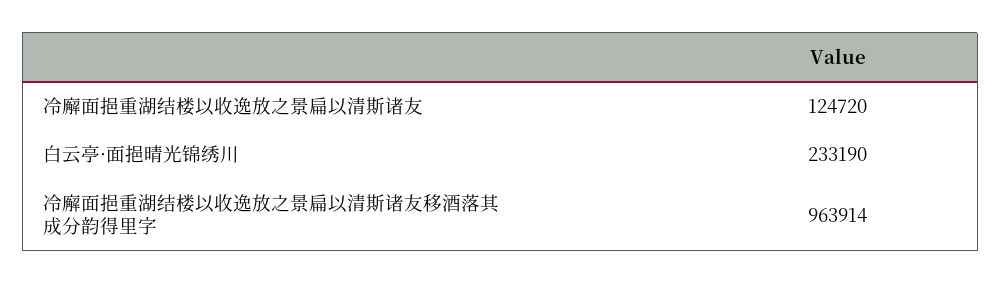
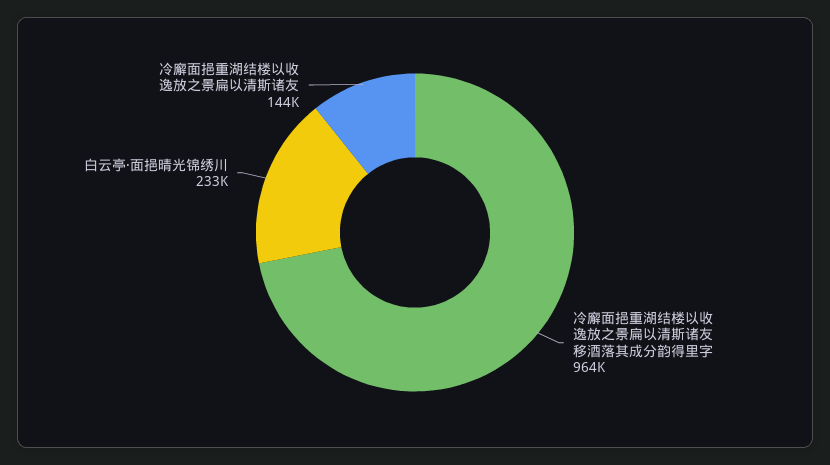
冷廨面挹重湖结楼以收逸放之景扁以清斯诸友: 124720 -> 144000

